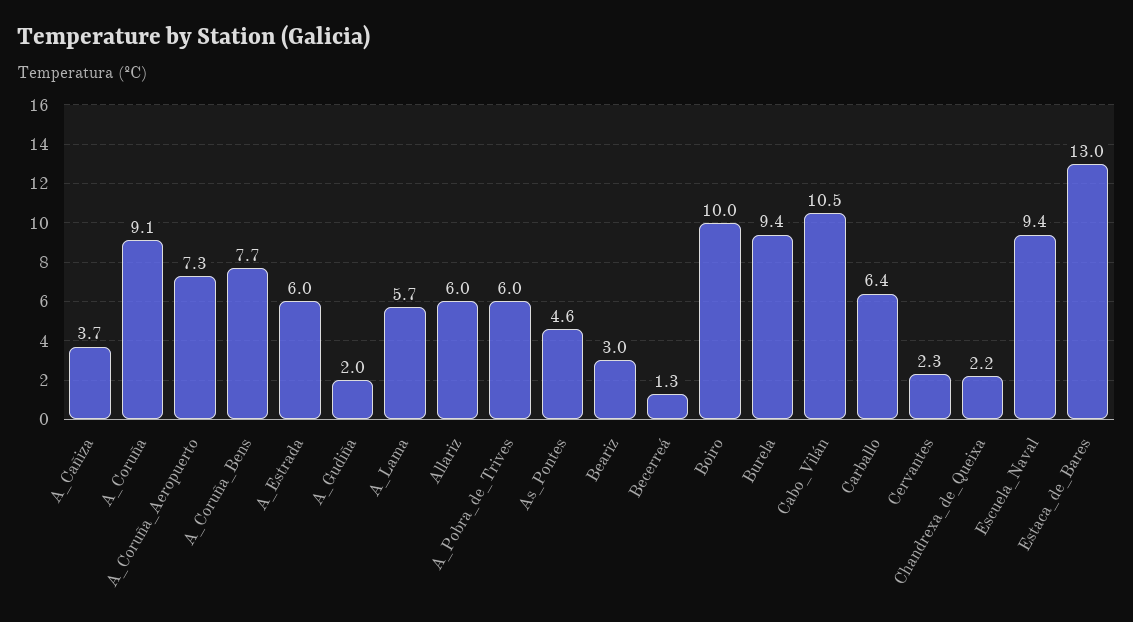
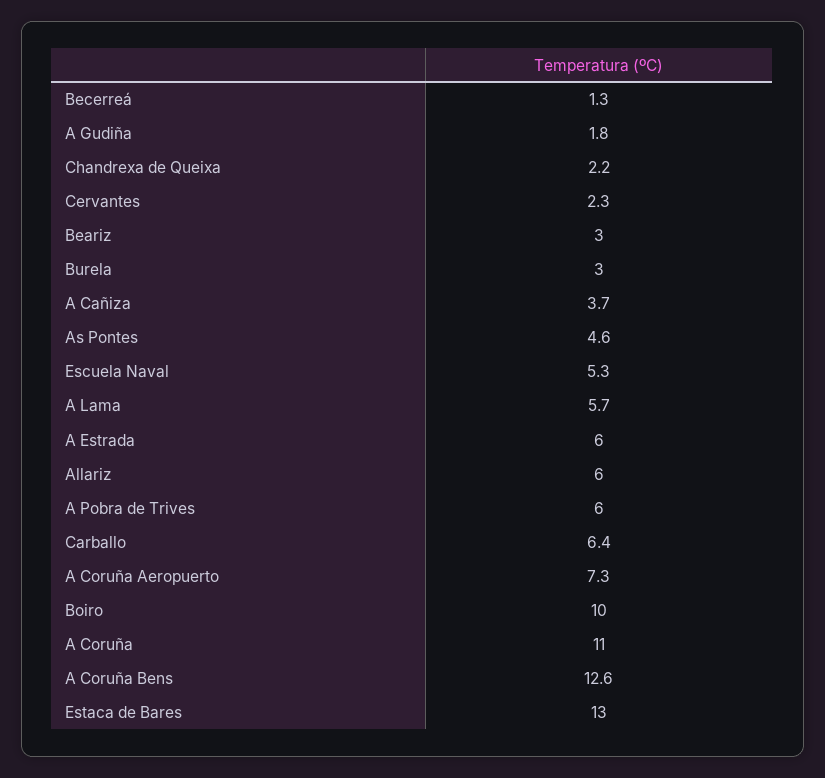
A_Coruña: 9.1 -> 11
A_Coruña_Bens: 7.7 -> 12.6
A_Gudiña: 2 -> 1.8
Burela: 9.4 -> 3
Cabo_Vilán: 10.5 -> none
Escuela_Naval: 9.4 -> 5.3

